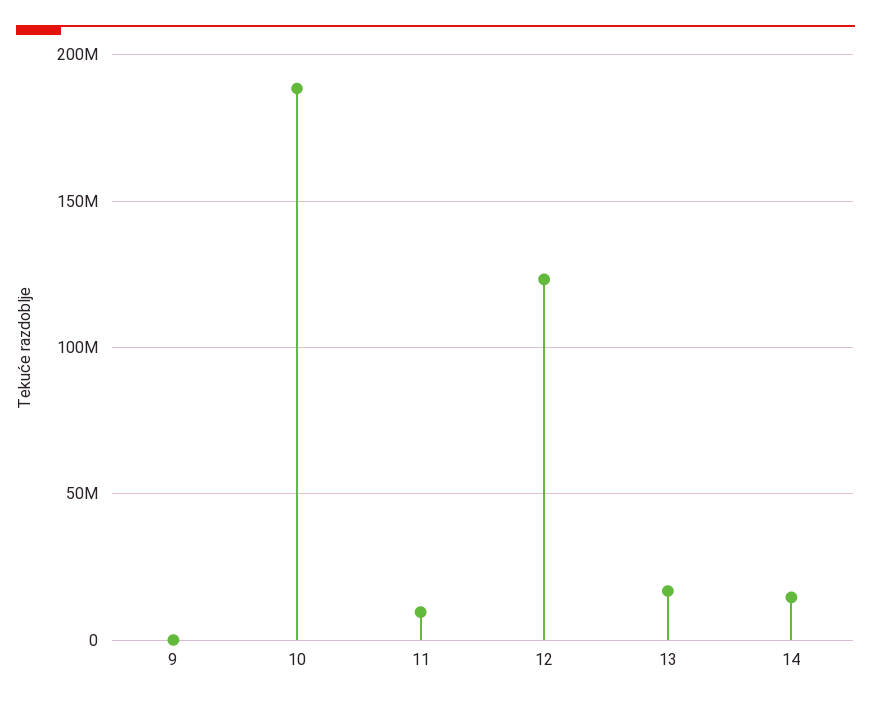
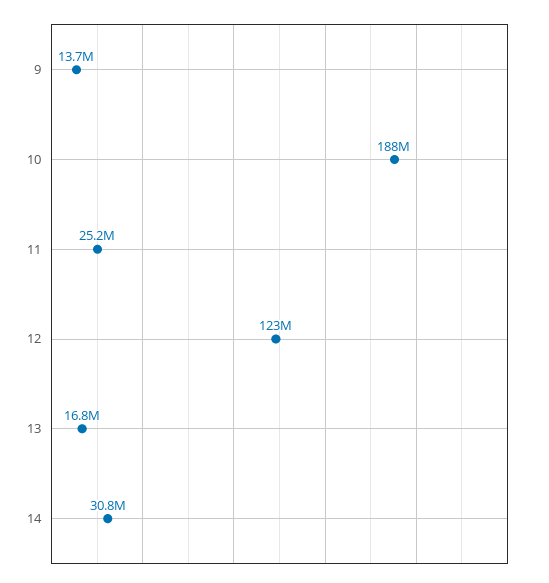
9: 0 -> 13700000
11: 10000000 -> 25200000
14: 15000000 -> 30800000

